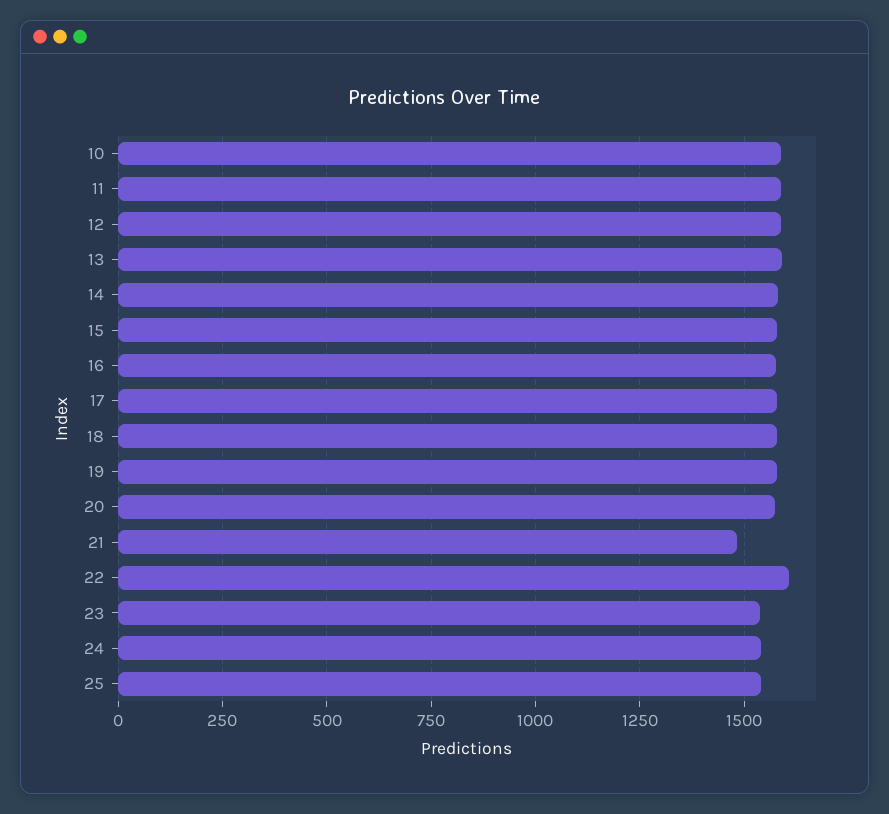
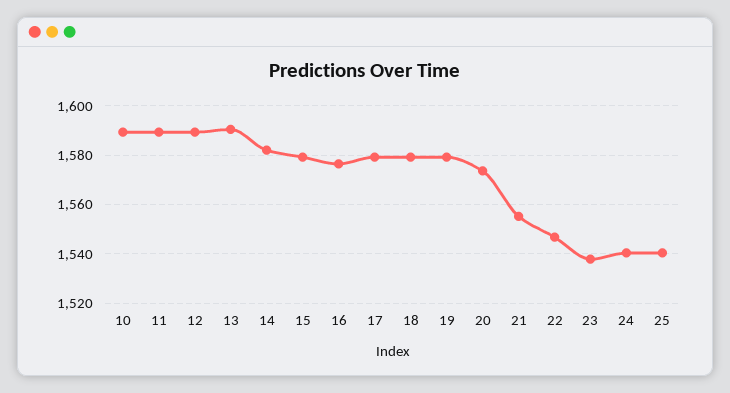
21: 1475 -> 1555
22: 1600 -> 1547.5

